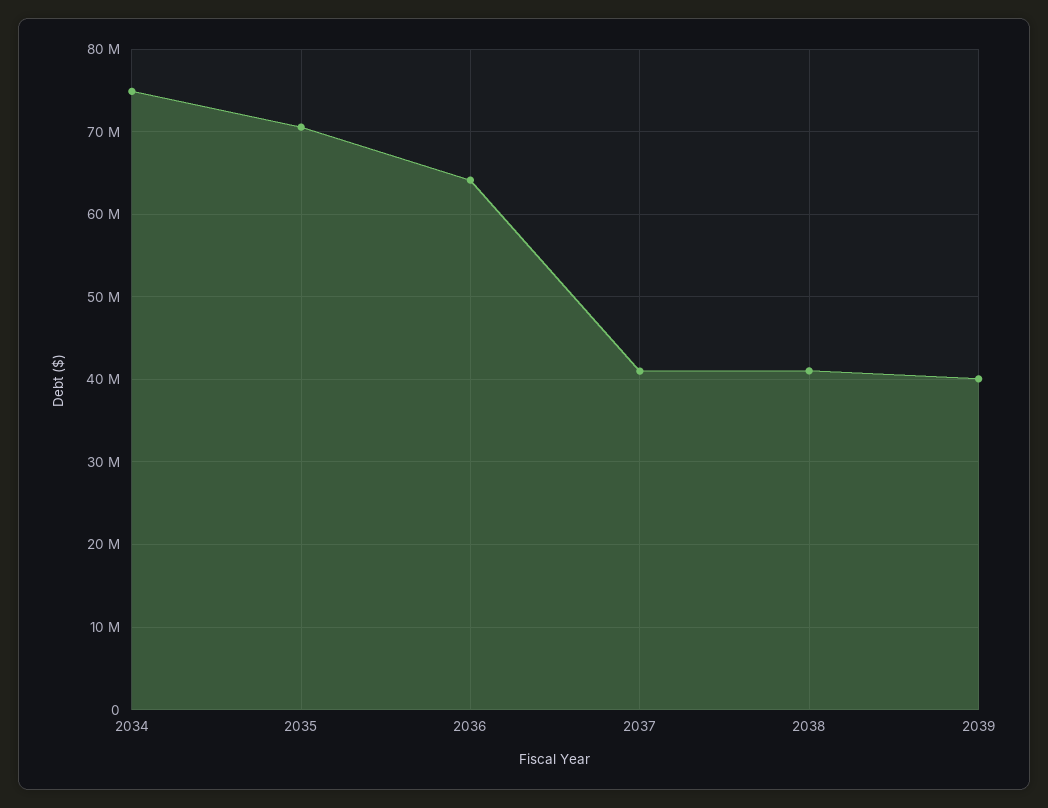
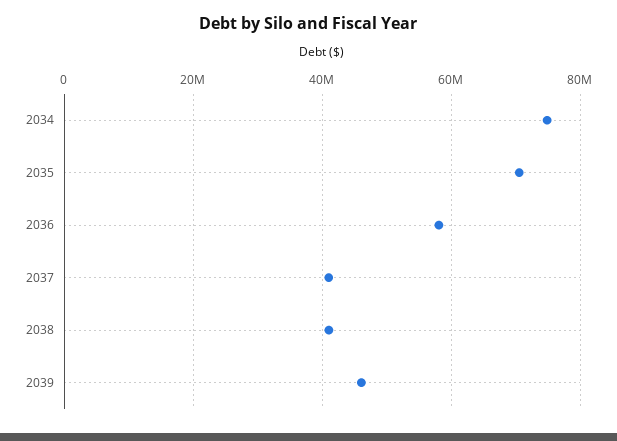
2036: 64000000 -> 58000000
2039: 40000000 -> 46000000

